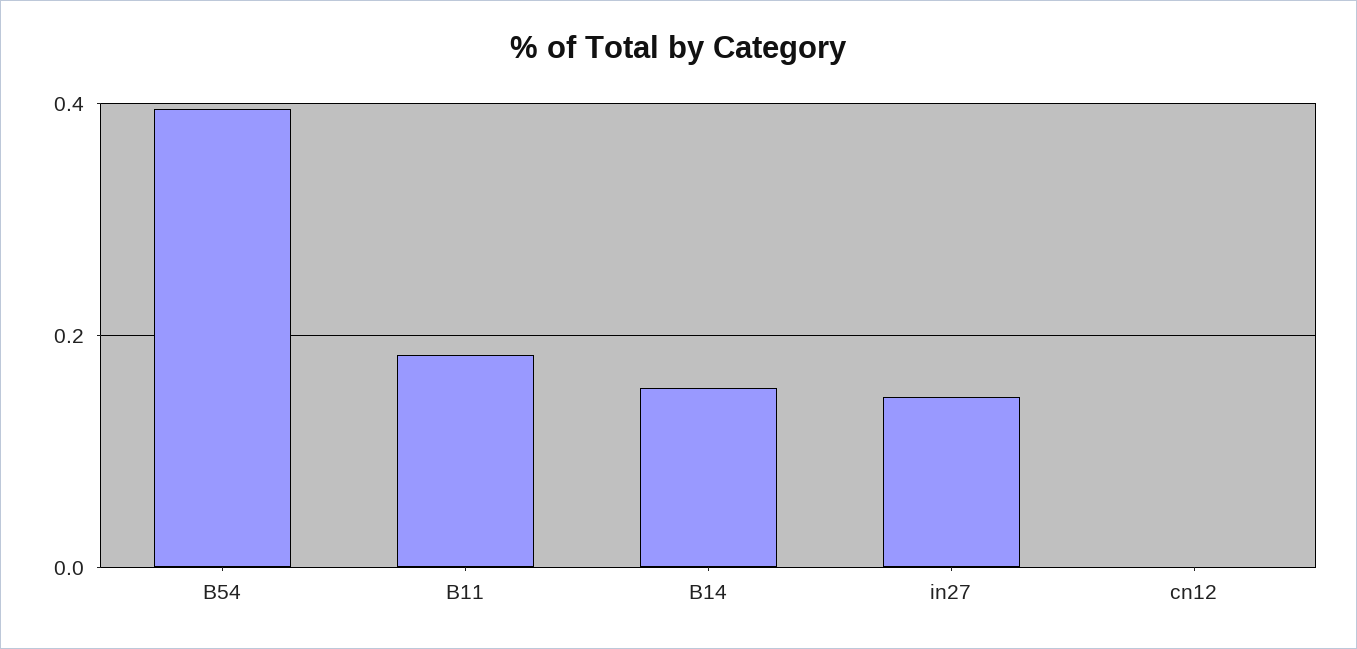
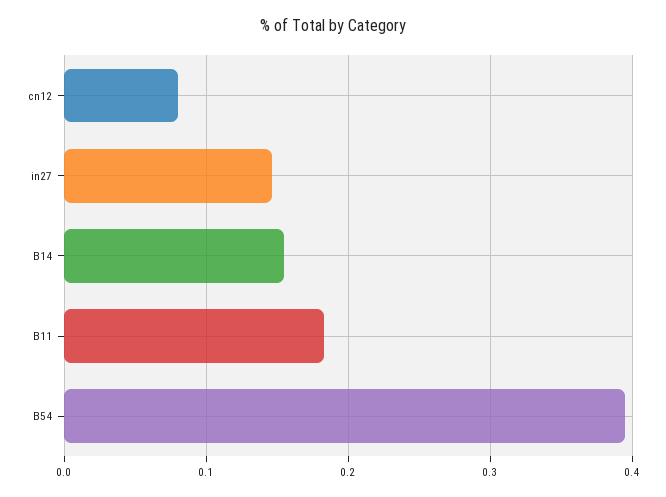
cn12: 0 -> 0.08

